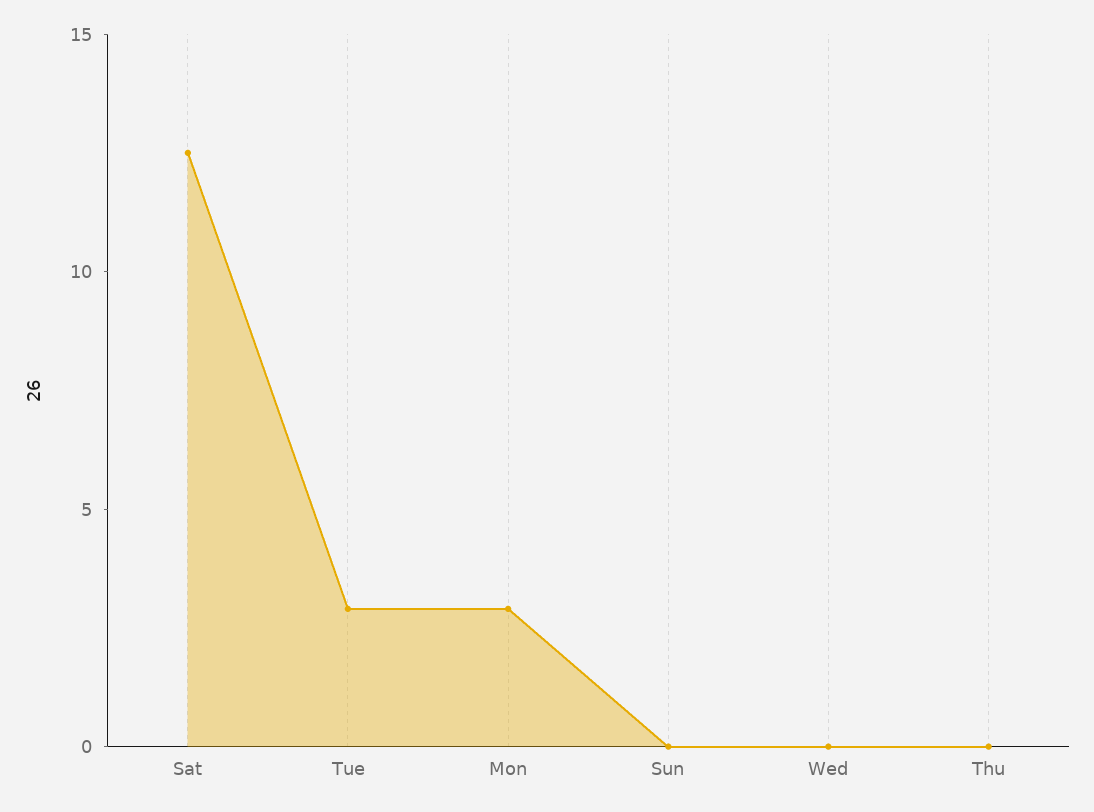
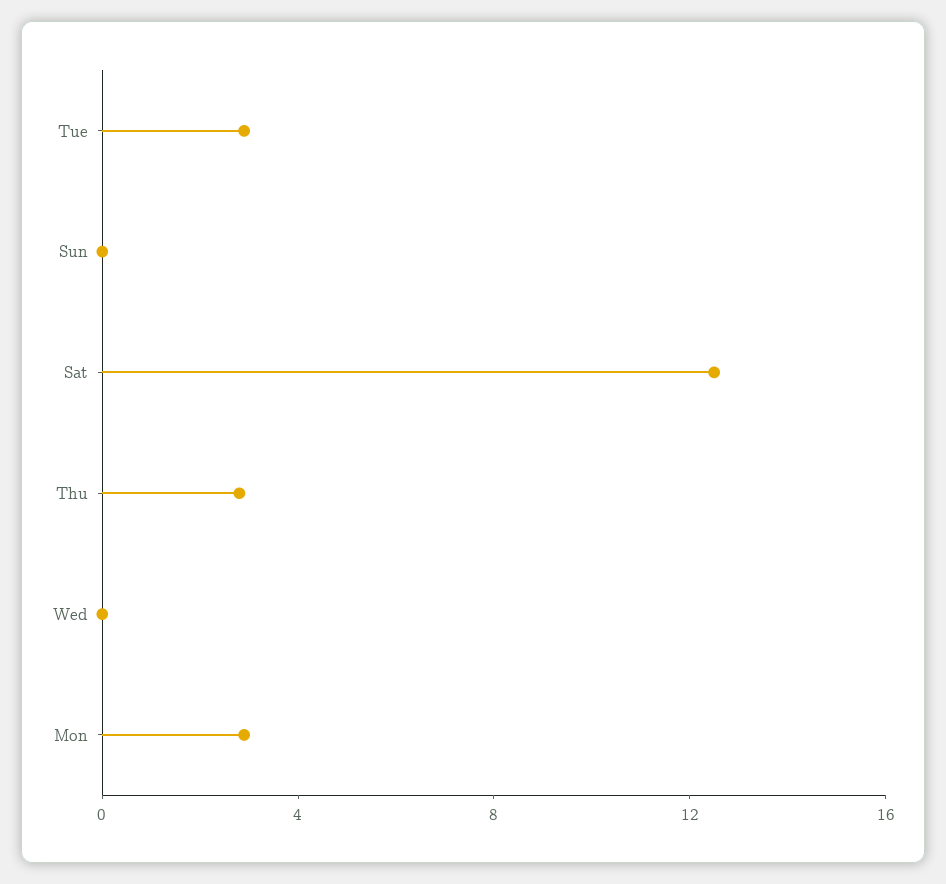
Thu: 0 -> 3

